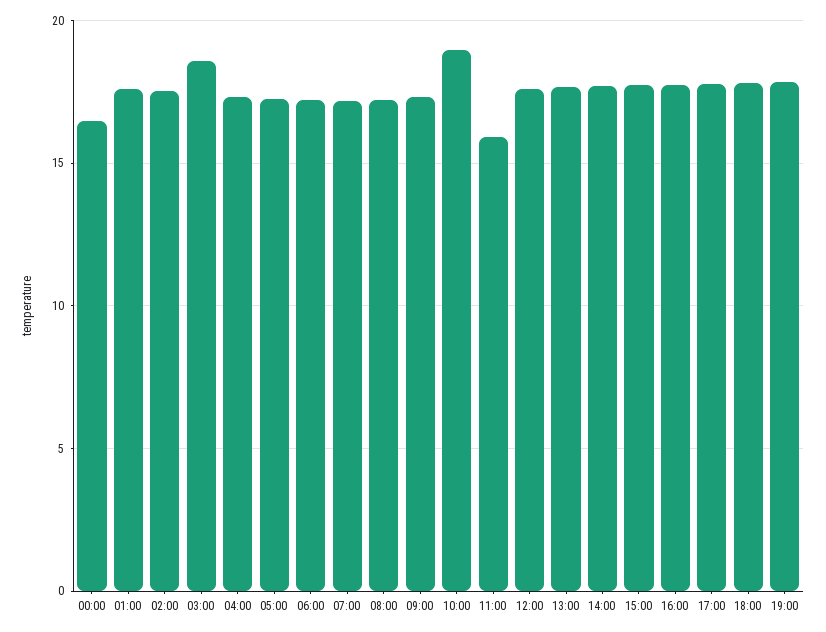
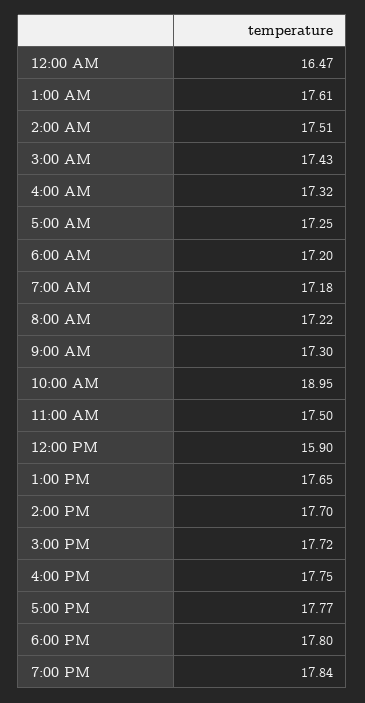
03:00: 18.5 -> 17.43
11:00: 16 -> 17.5
12:00: 17.5 -> 15.9

